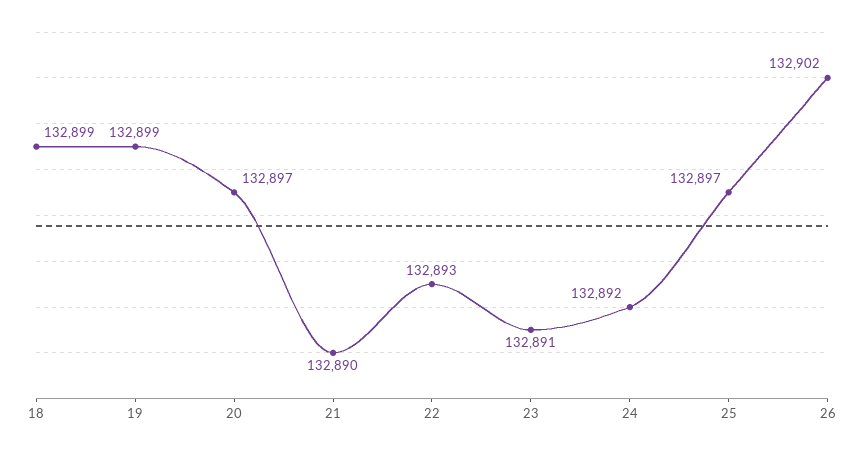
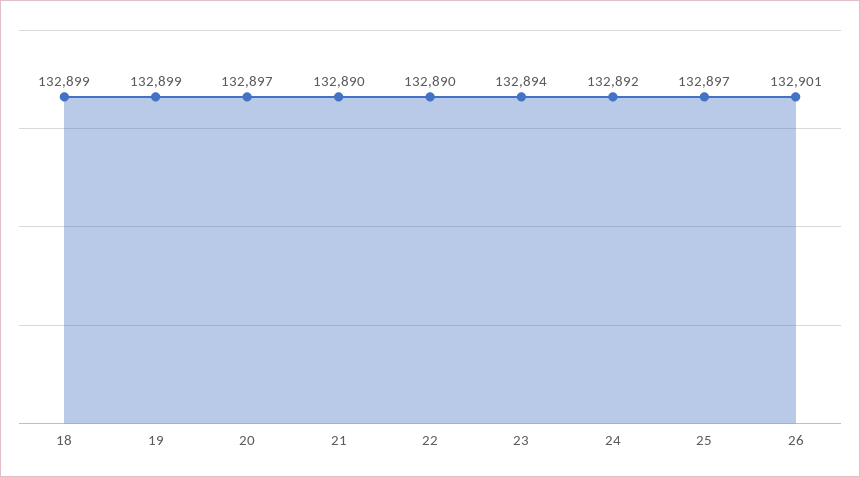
22: 132893 -> 132890
23: 132891 -> 132894
26: 132902 -> 132901

